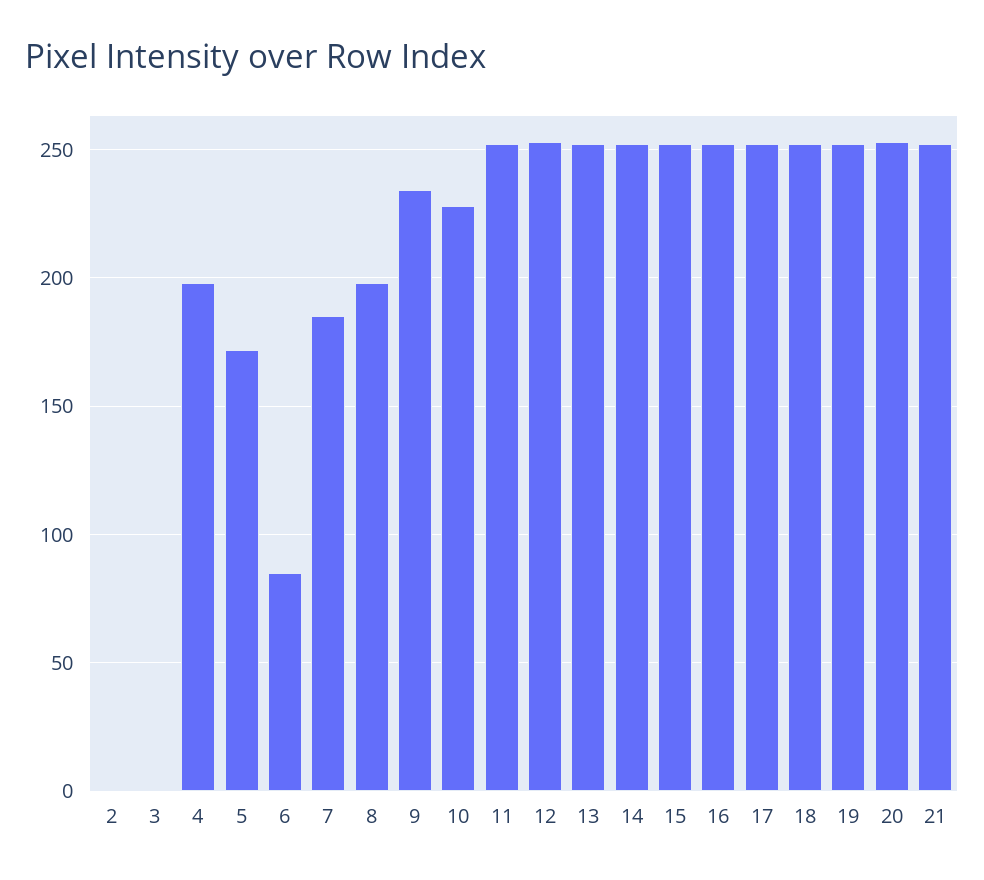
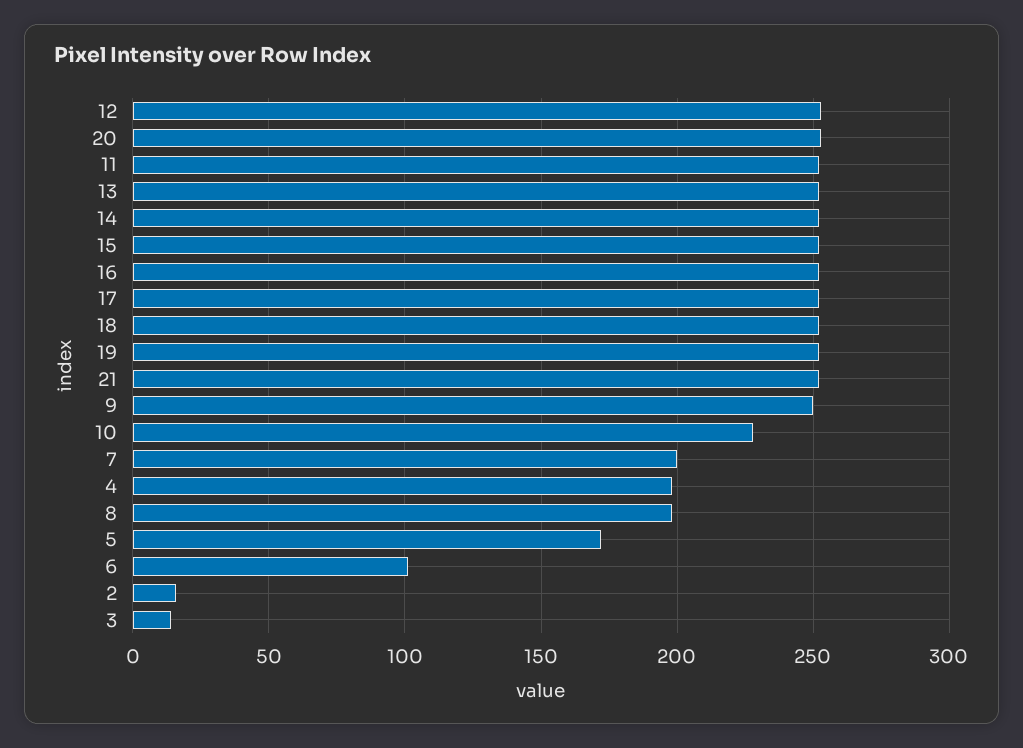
2: 0 -> 15
3: 0 -> 15
6: 85 -> 100
7: 185 -> 200
9: 235 -> 250

